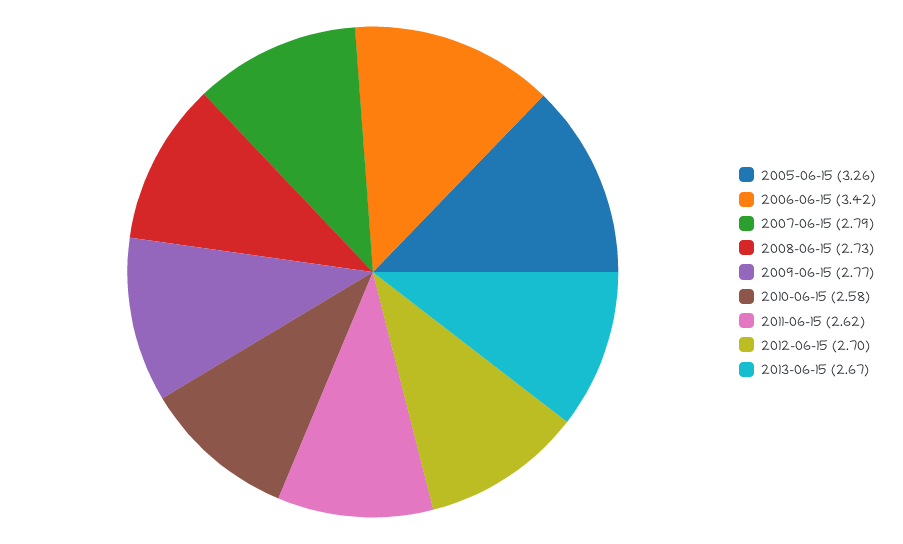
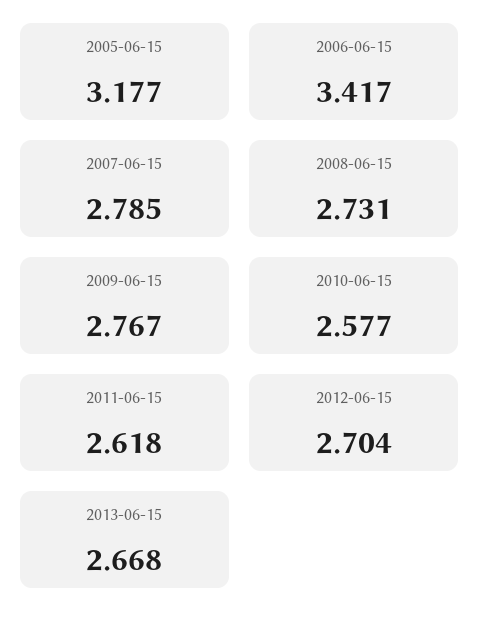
2005-06-15: 3.26 -> 3.177

